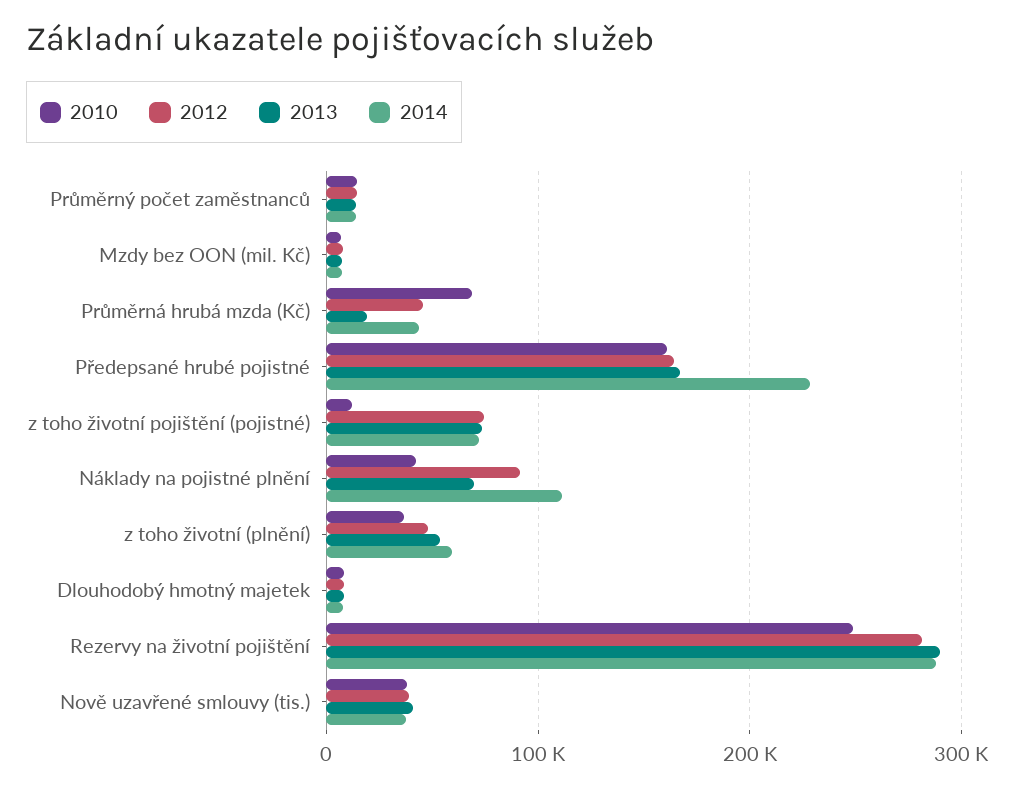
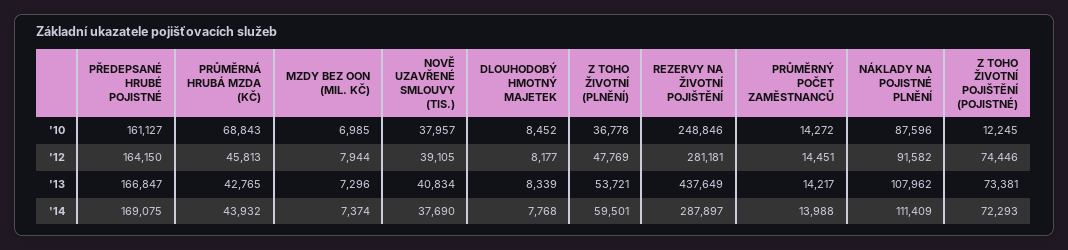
2013, Průměrná hrubá mzda (Kč): 20000 -> 42765
2014, Předepsané hrubé pojistné: 230000 -> 169075
2010, Náklady na pojistné plnění: 40000 -> 87596
2013, Náklady na pojistné plnění: 70000 -> 107962
2013, Rezervy na životní pojištění: 290000 -> 437649

